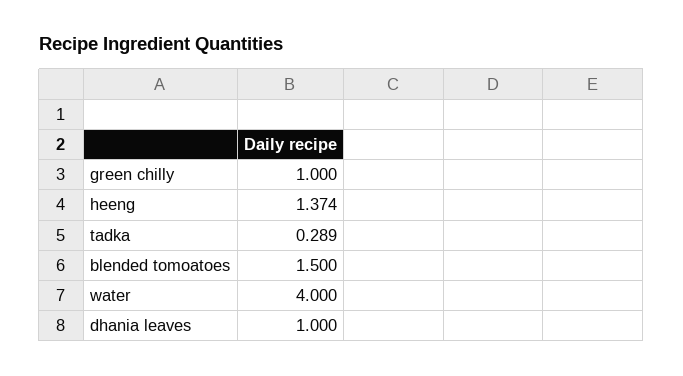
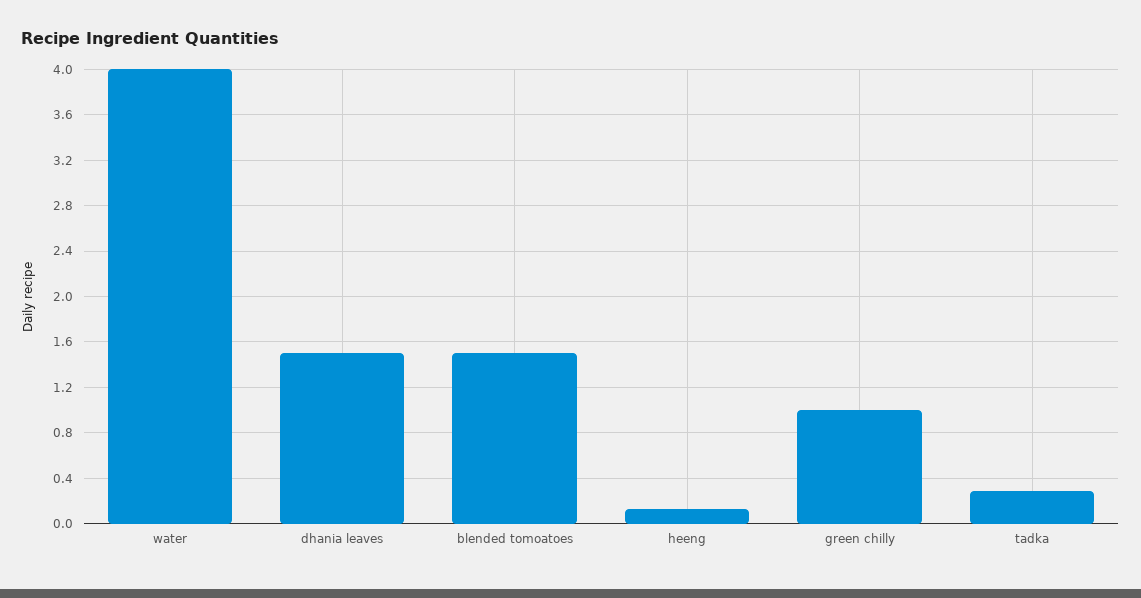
heeng: 1.374 -> 0.1
dhania leaves: 1 -> 1.5

